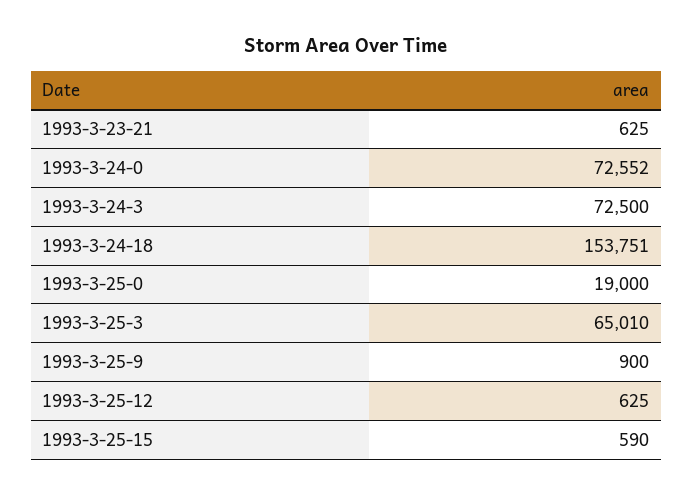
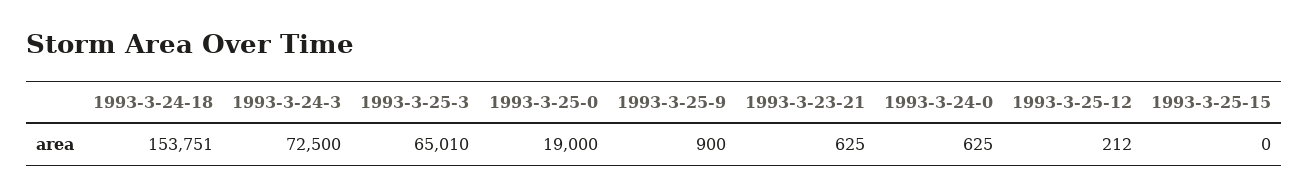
1993-3-24-0: 72552 -> 625
1993-3-25-12: 625 -> 212
1993-3-25-15: 590 -> 0

